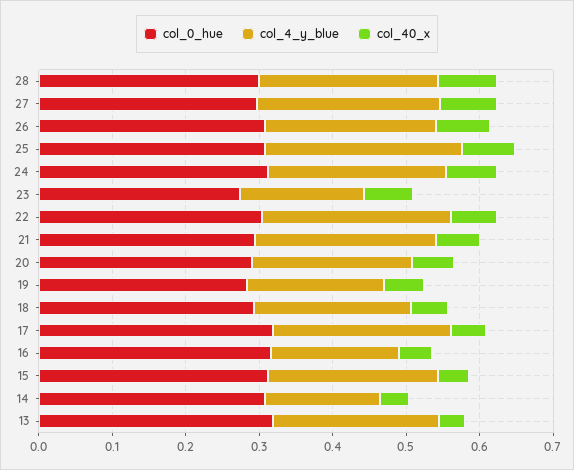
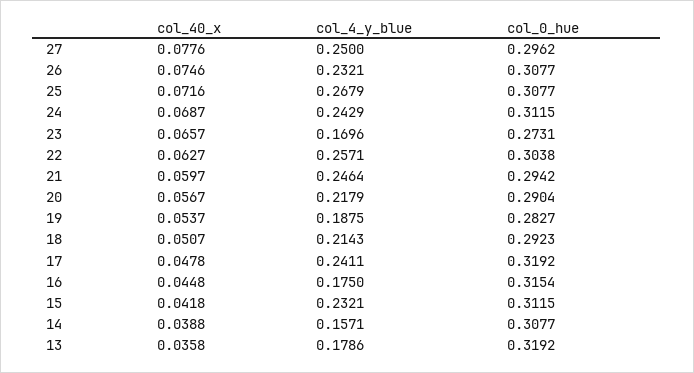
col_0_hue, 28: 0.3 -> none
col_4_y_blue, 28: 0.24 -> none
col_40_x, 28: 0.08 -> none
col_4_y_blue, 13: 0.22 -> 0.1786

